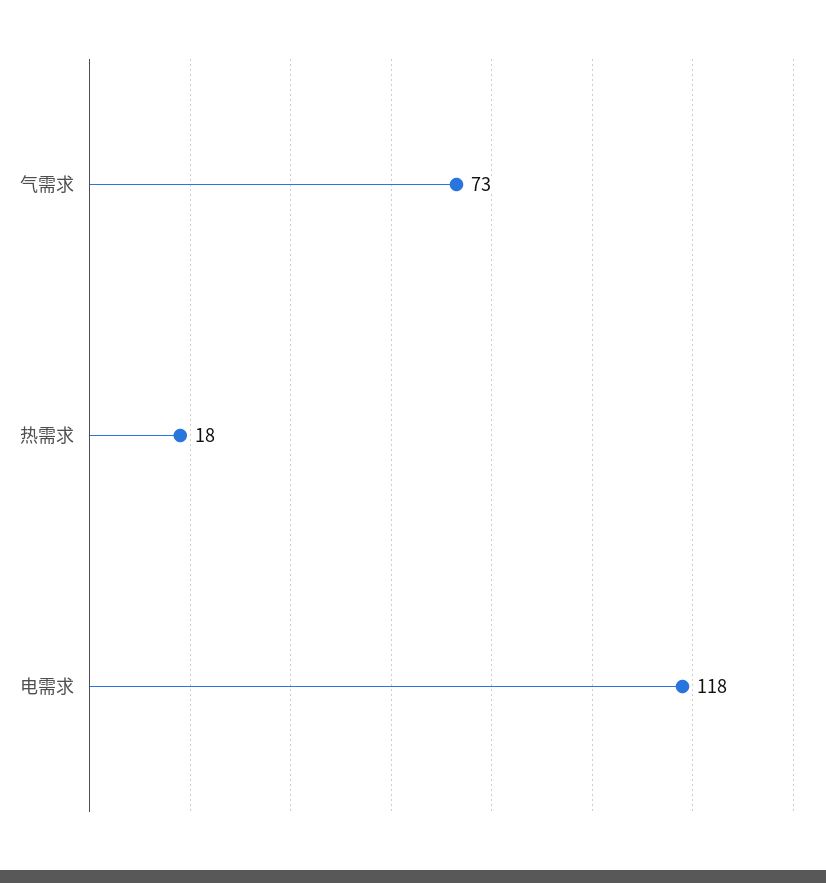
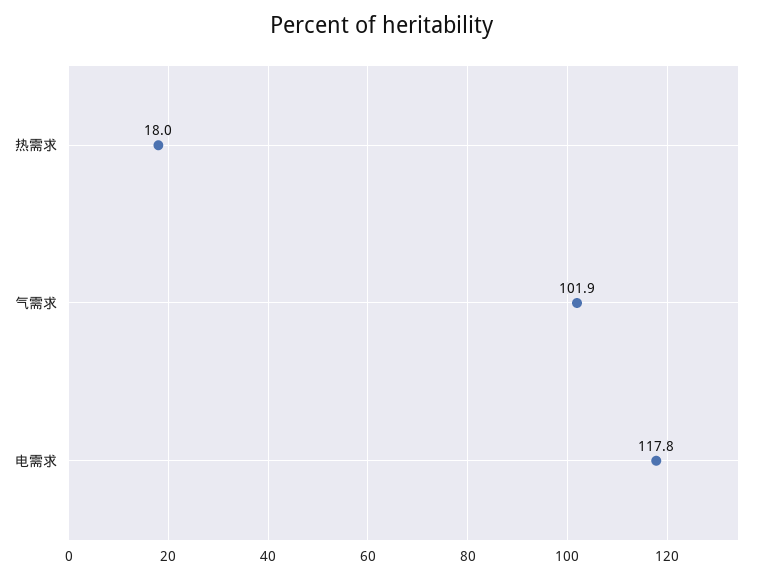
气需求: 73 -> 101.9

